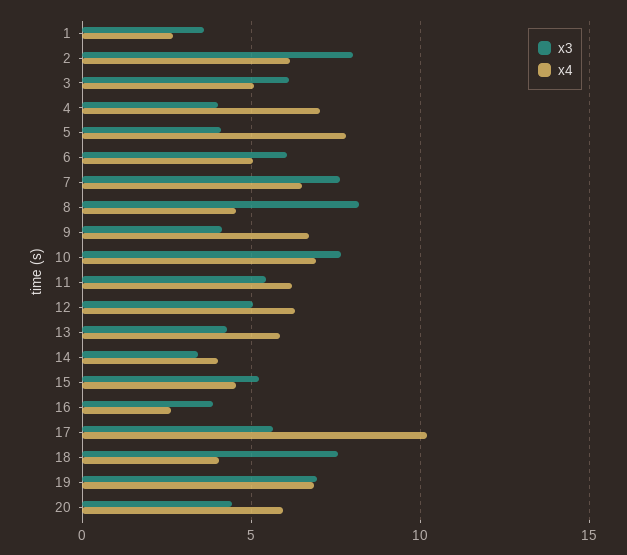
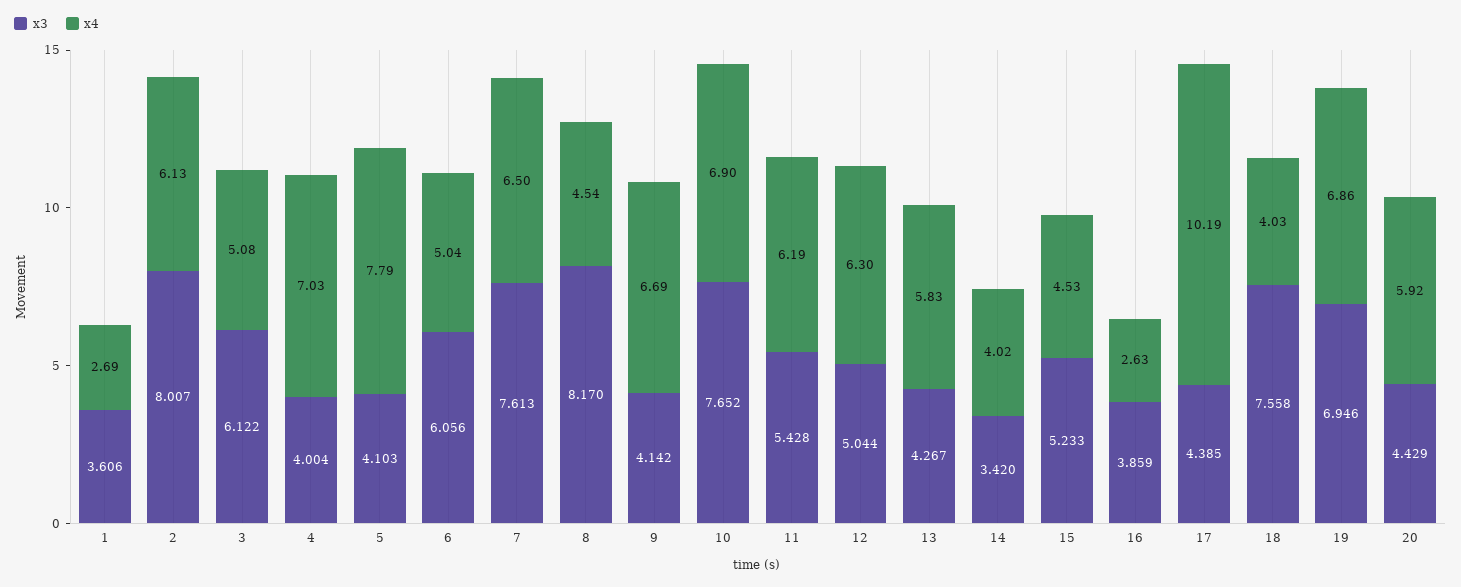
x3, 17: 5.5 -> 4.385

